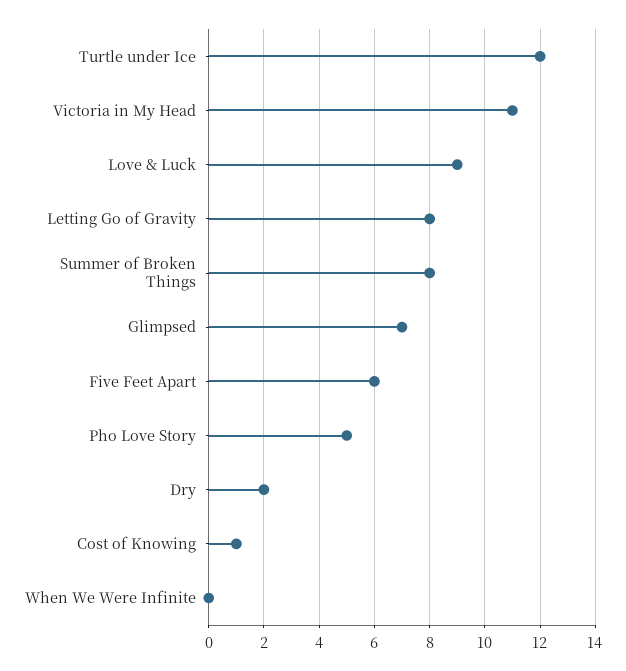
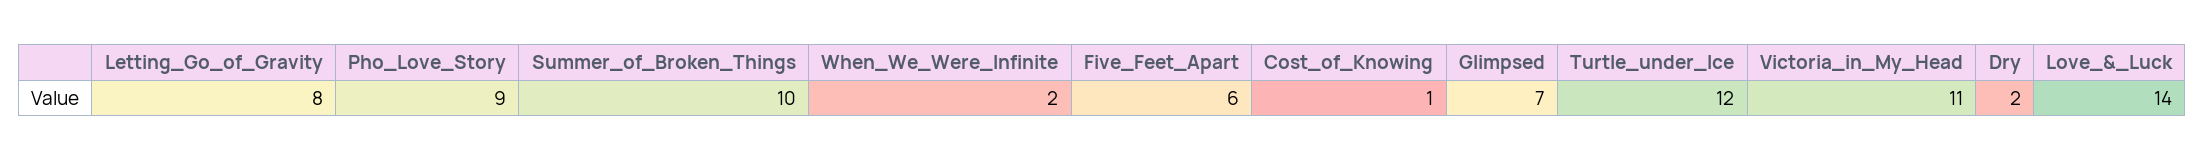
Love & Luck: 9 -> 14
Summer of Broken Things: 8 -> 10
Pho Love Story: 5 -> 9
When We Were Infinite: 0 -> 2

